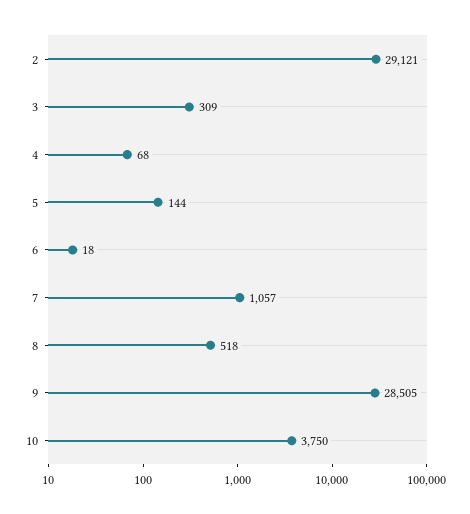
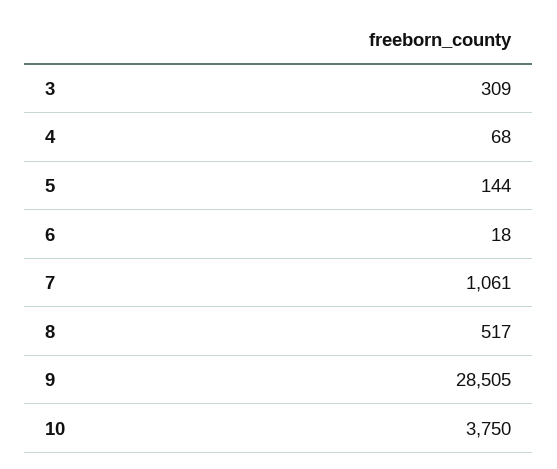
2: 29121 -> none
7: 1057 -> 1061
8: 518 -> 517

